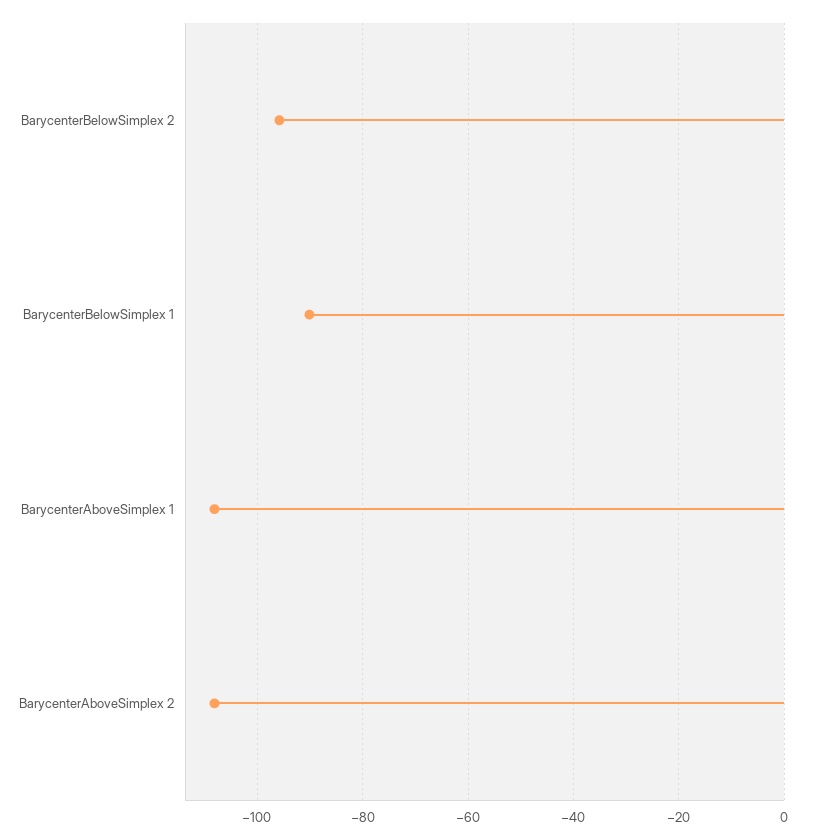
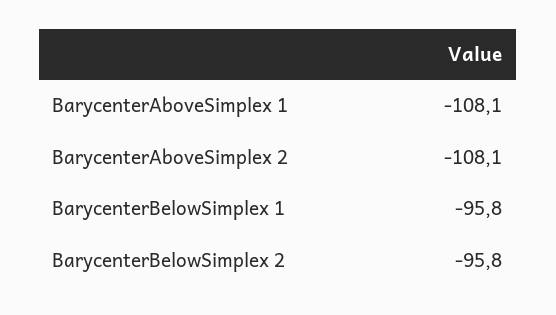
BarycenterBelowSimplex 1: -90 -> -95.8

